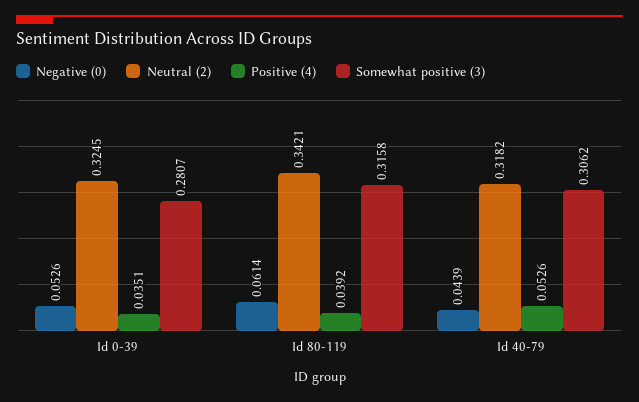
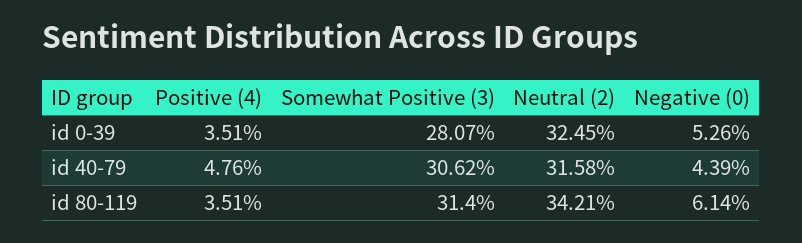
Positive (4), Id 80-119: 0.0392 -> 0.0351
Somewhat positive (3), Id 80-119: 0.3158 -> 0.314
Neutral (2), Id 40-79: 0.3182 -> 0.3158
Positive (4), Id 40-79: 0.0526 -> 0.0476

